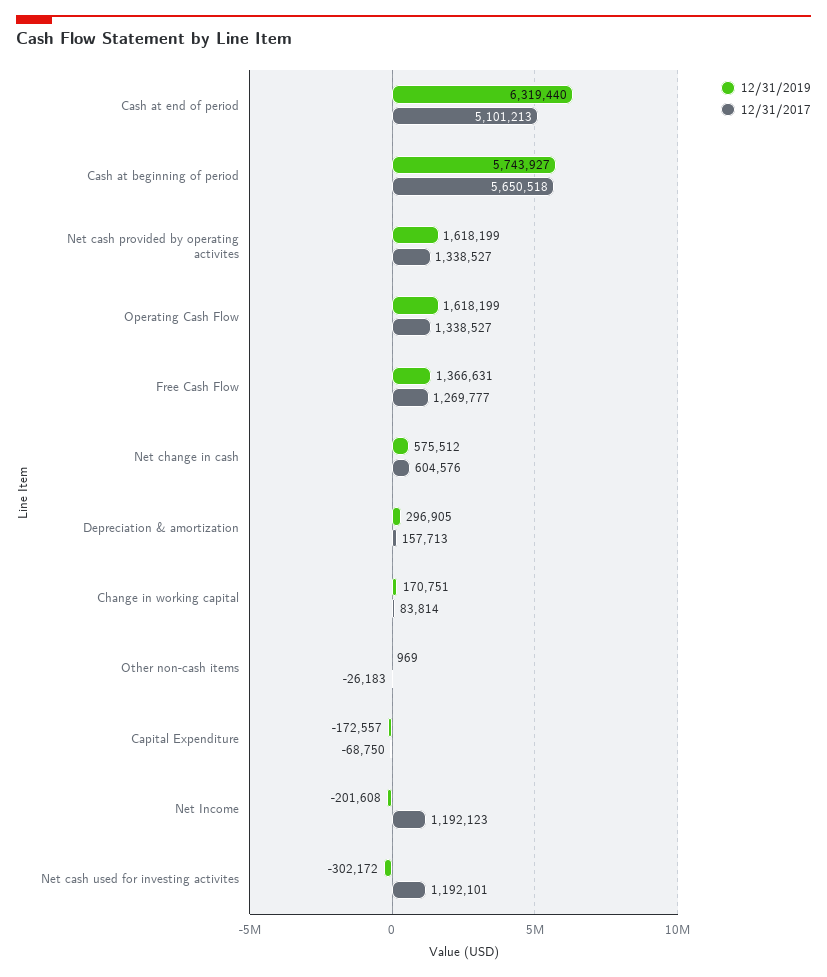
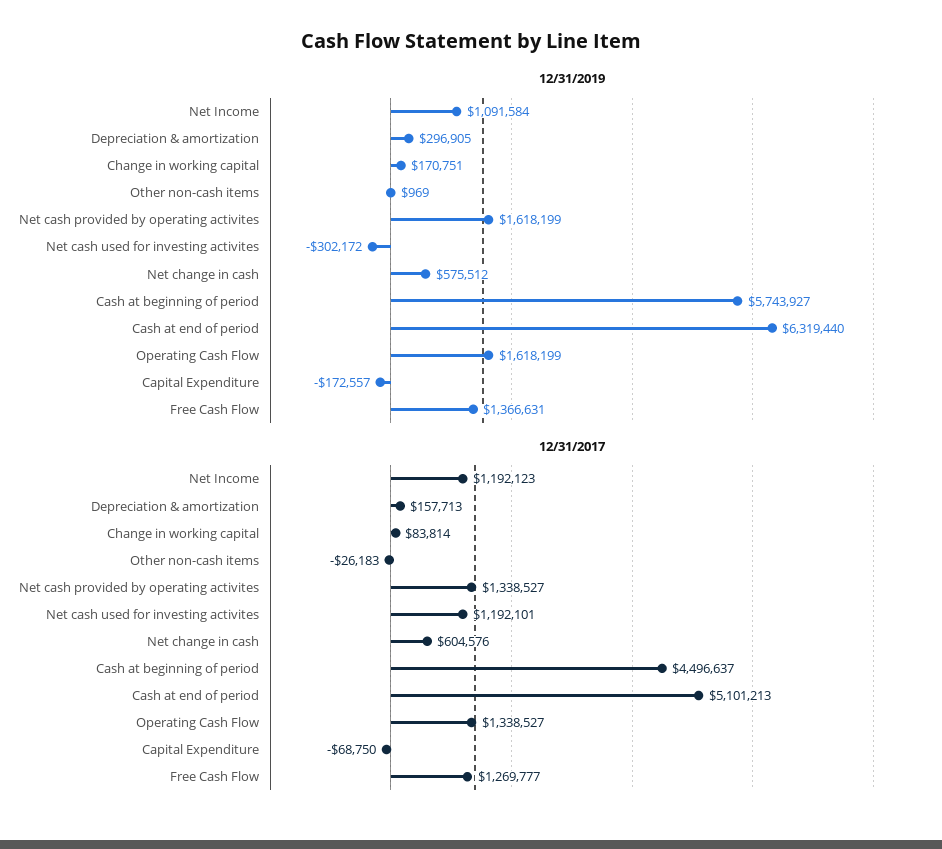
12/31/2017, Cash at beginning of period: 5650518 -> 4496637
12/31/2019, Net Income: -201608 -> 1091584

